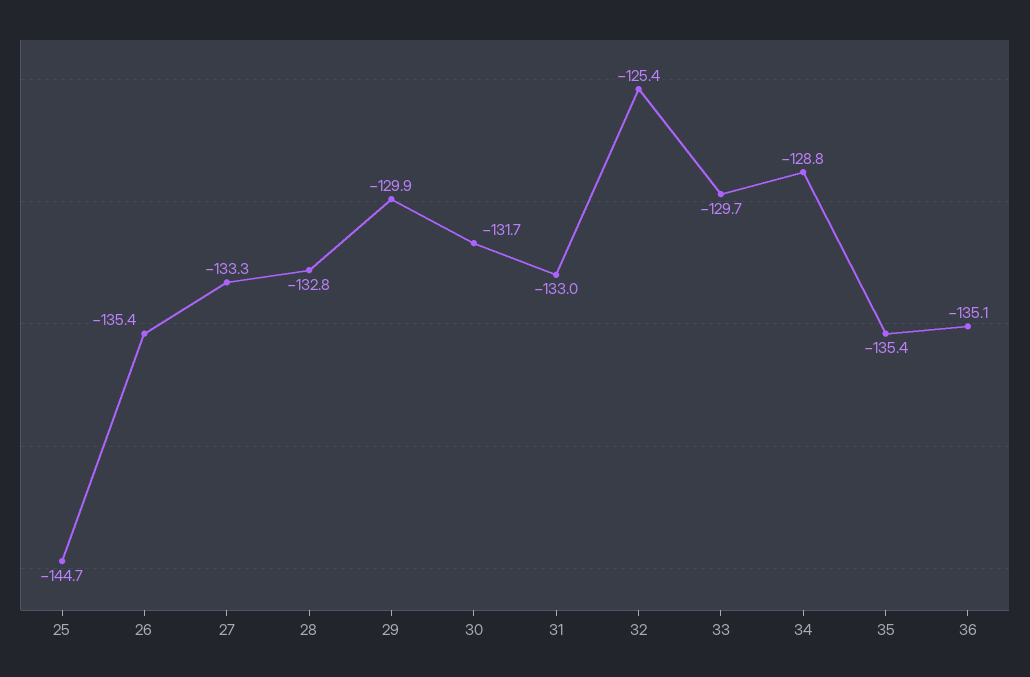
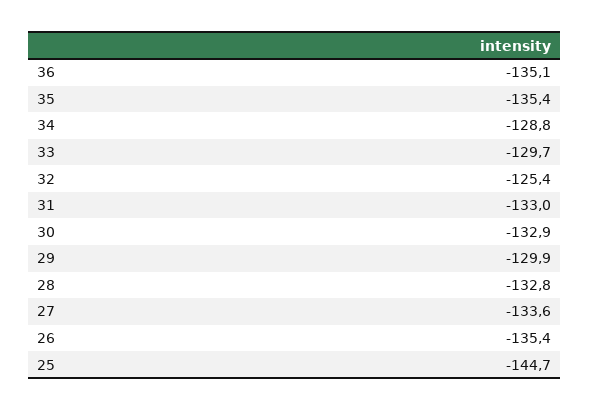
27: -133.3 -> -133.6
30: -131.7 -> -132.9

